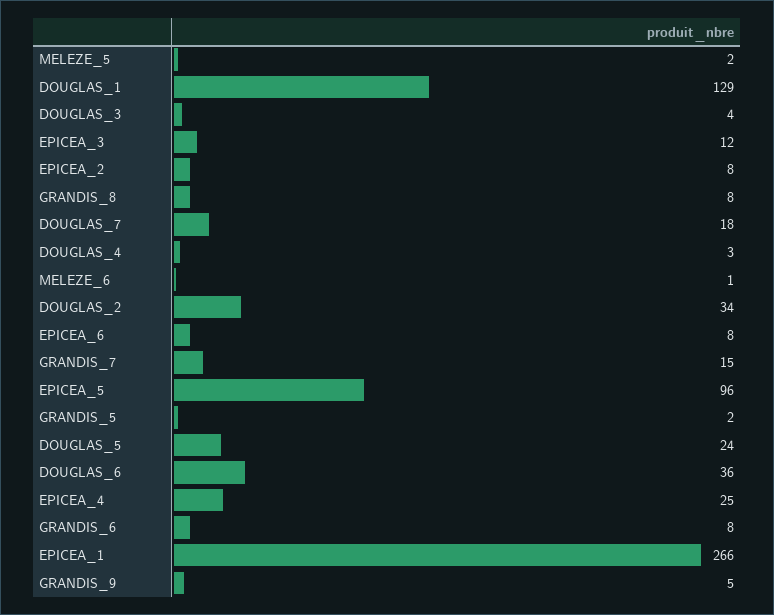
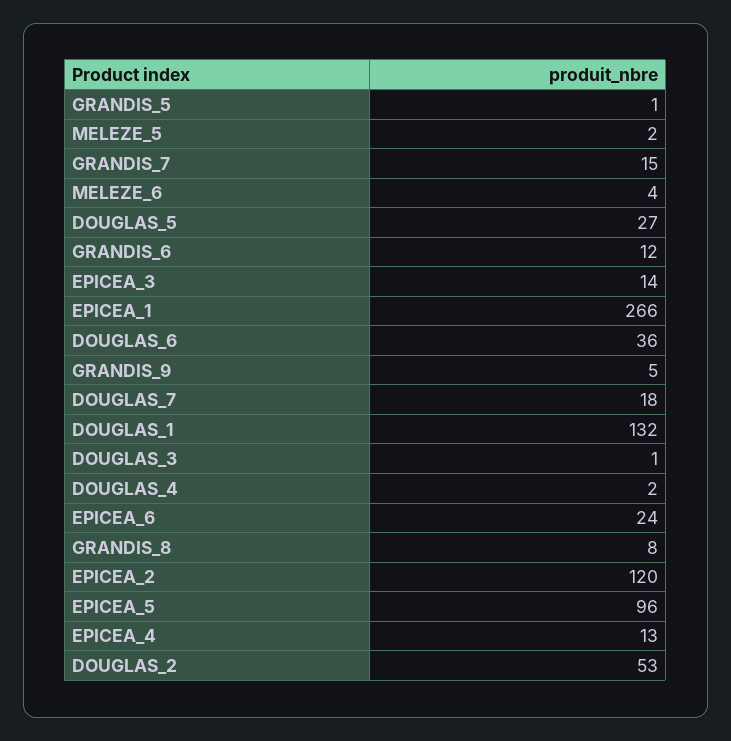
DOUGLAS_1: 129 -> 132
DOUGLAS_3: 4 -> 1
EPICEA_3: 12 -> 14
EPICEA_2: 8 -> 120
DOUGLAS_4: 3 -> 2
MELEZE_6: 1 -> 4
DOUGLAS_2: 34 -> 53
EPICEA_6: 8 -> 24
GRANDIS_5: 2 -> 1
DOUGLAS_5: 24 -> 27
EPICEA_4: 25 -> 13
GRANDIS_6: 8 -> 12

